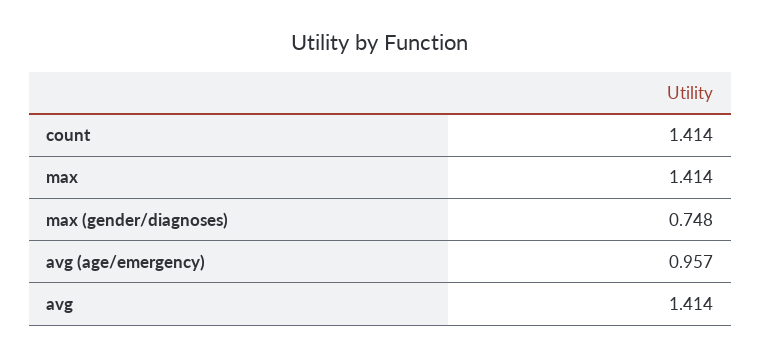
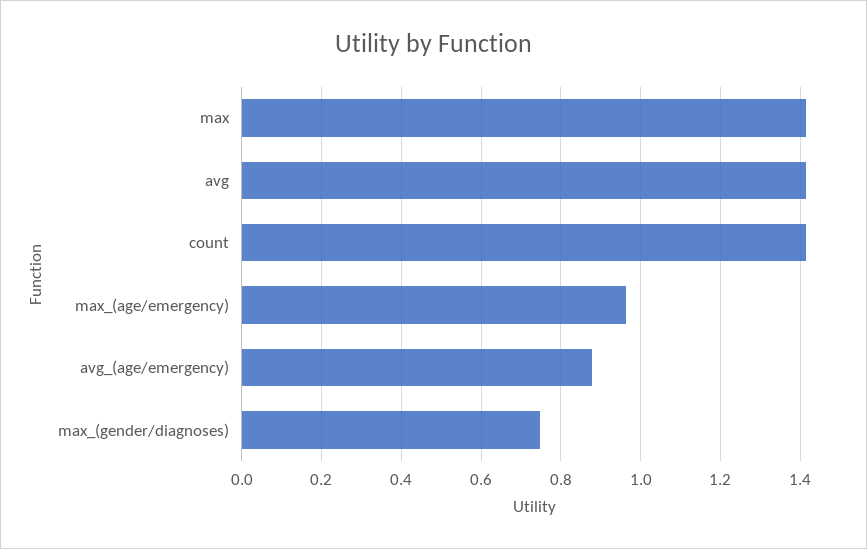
avg (age/emergency): 0.957 -> 0.88
max_(age/emergency): none -> 0.96

